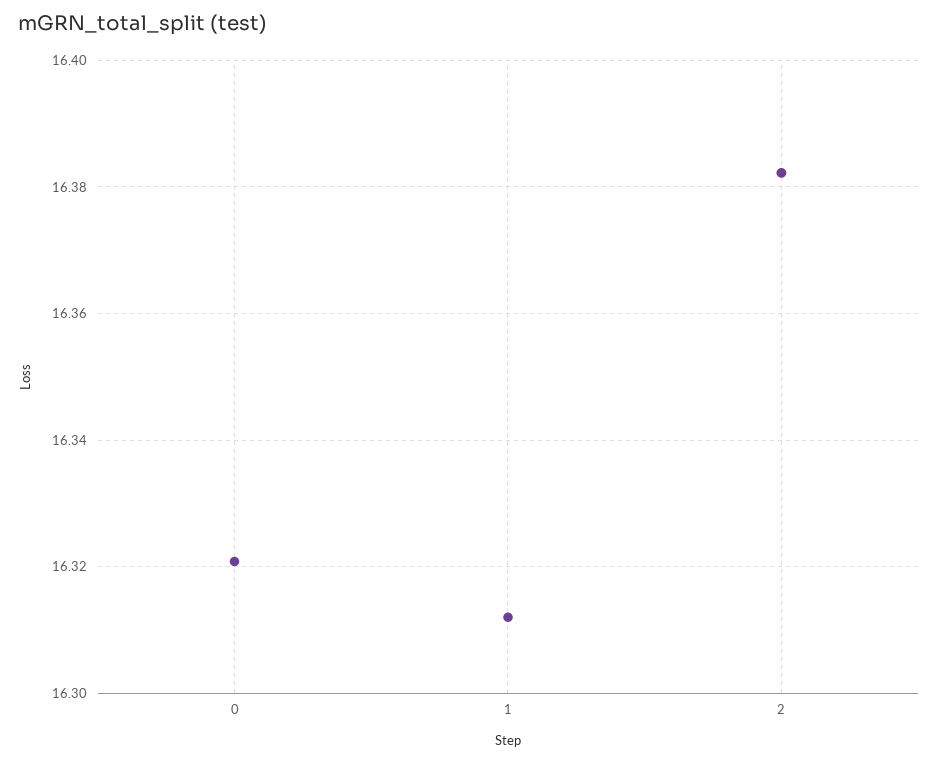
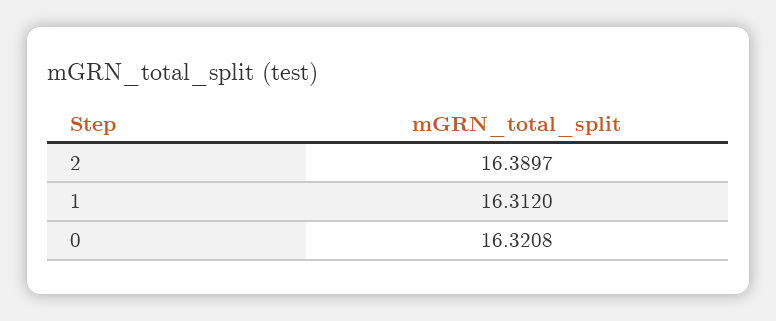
2: 16.382 -> 16.3897

